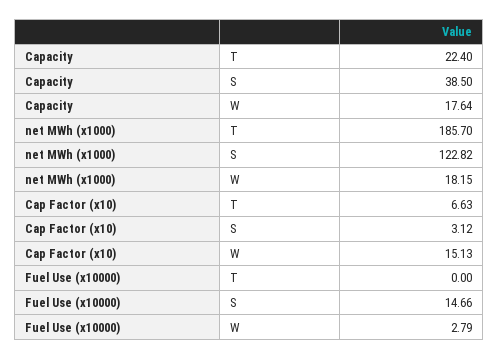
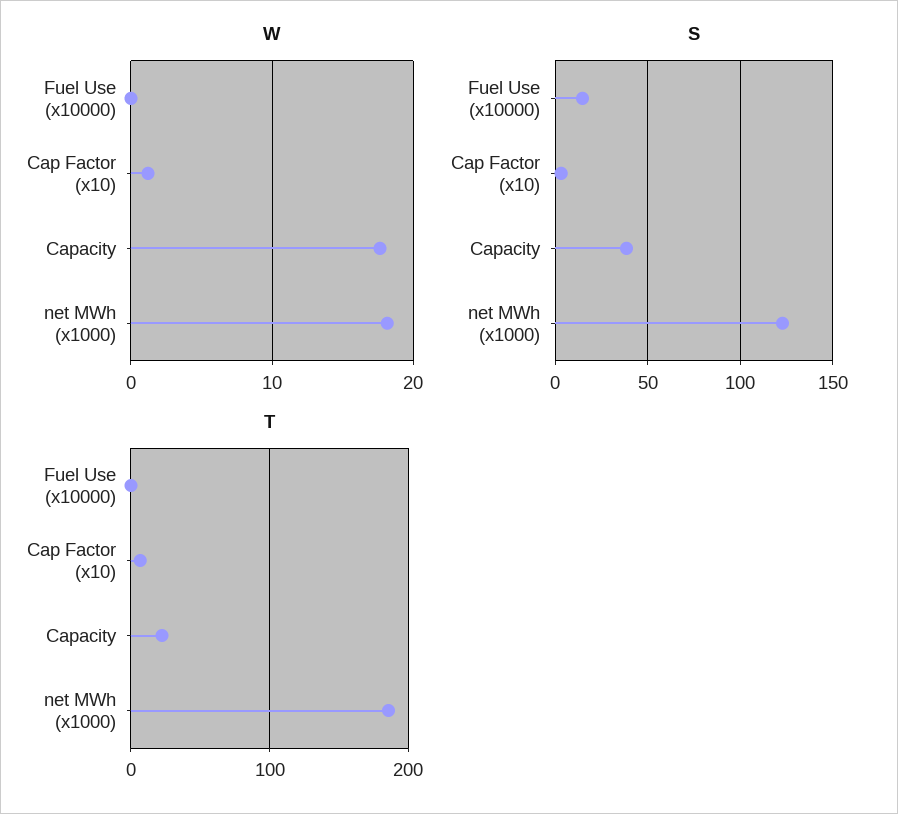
W, Cap Factor (x10): 15.13 -> 1
W, Fuel Use (x10000): 2.79 -> 0

